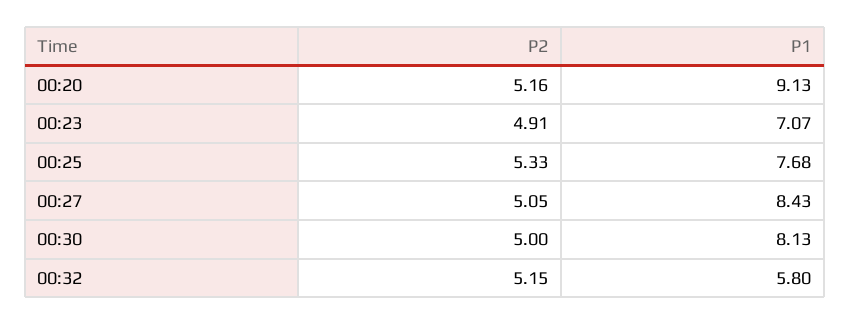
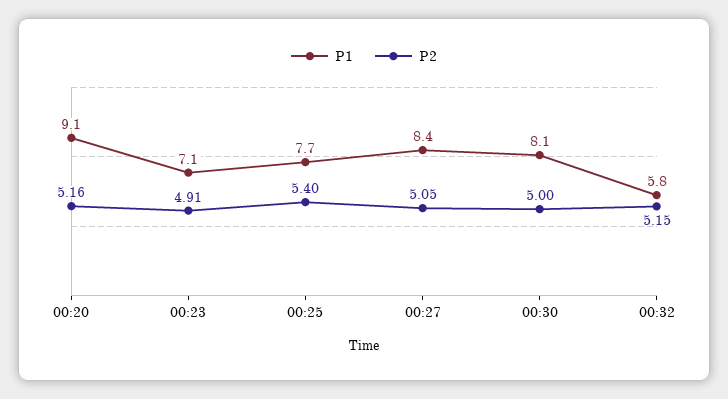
P2, 00:25: 5.33 -> 5.4

